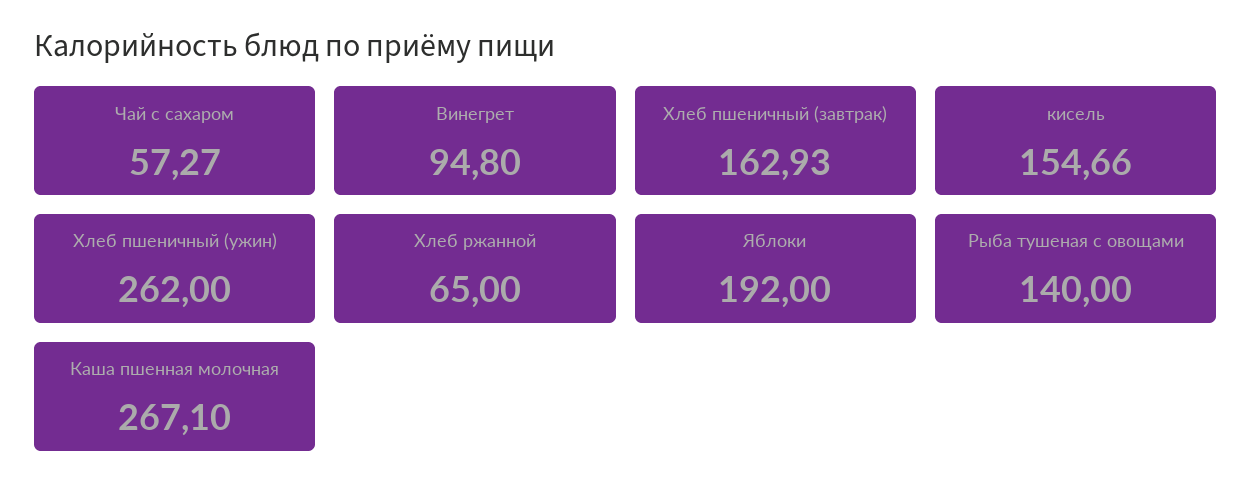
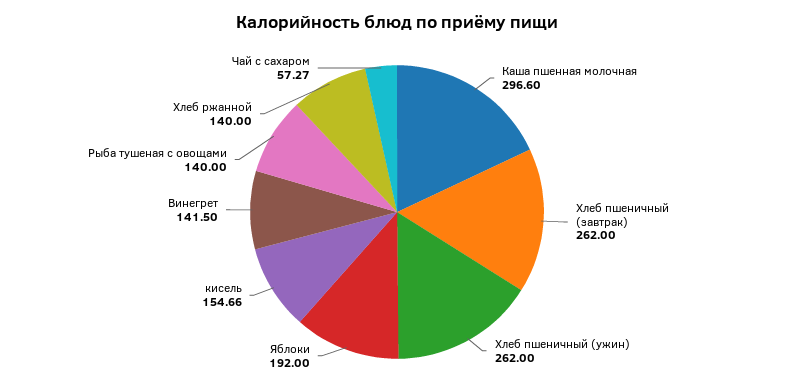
Винегрет: 94.8 -> 141.5
Хлеб пшеничный (завтрак): 162.93 -> 262
Хлеб ржанной: 65 -> 140
Каша пшенная молочная: 267.1 -> 296.6

